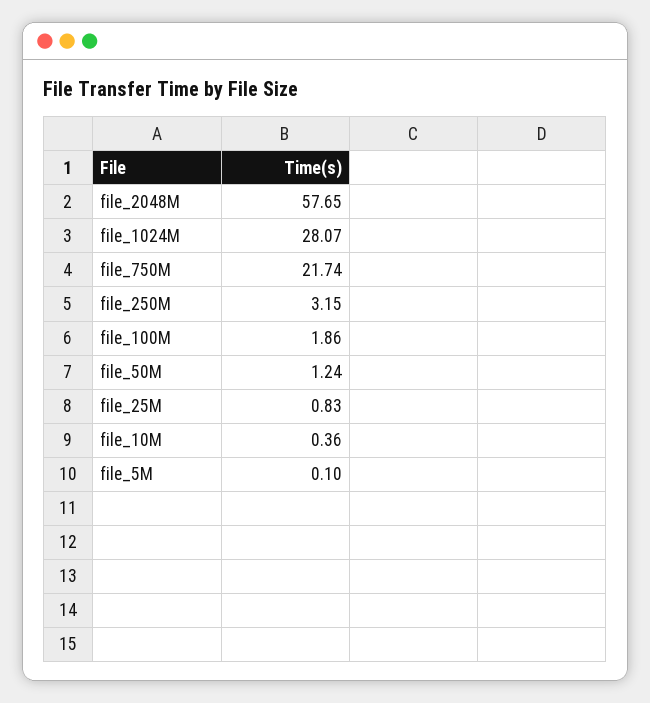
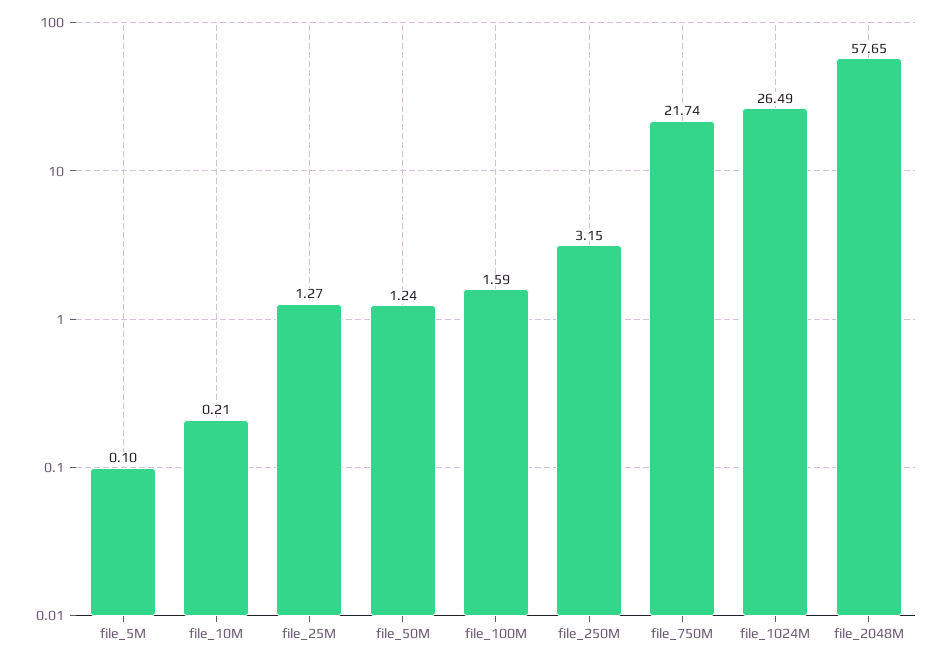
file_1024M: 28.07 -> 26.49
file_100M: 1.86 -> 1.59
file_25M: 0.83 -> 1.27
file_10M: 0.36 -> 0.21

